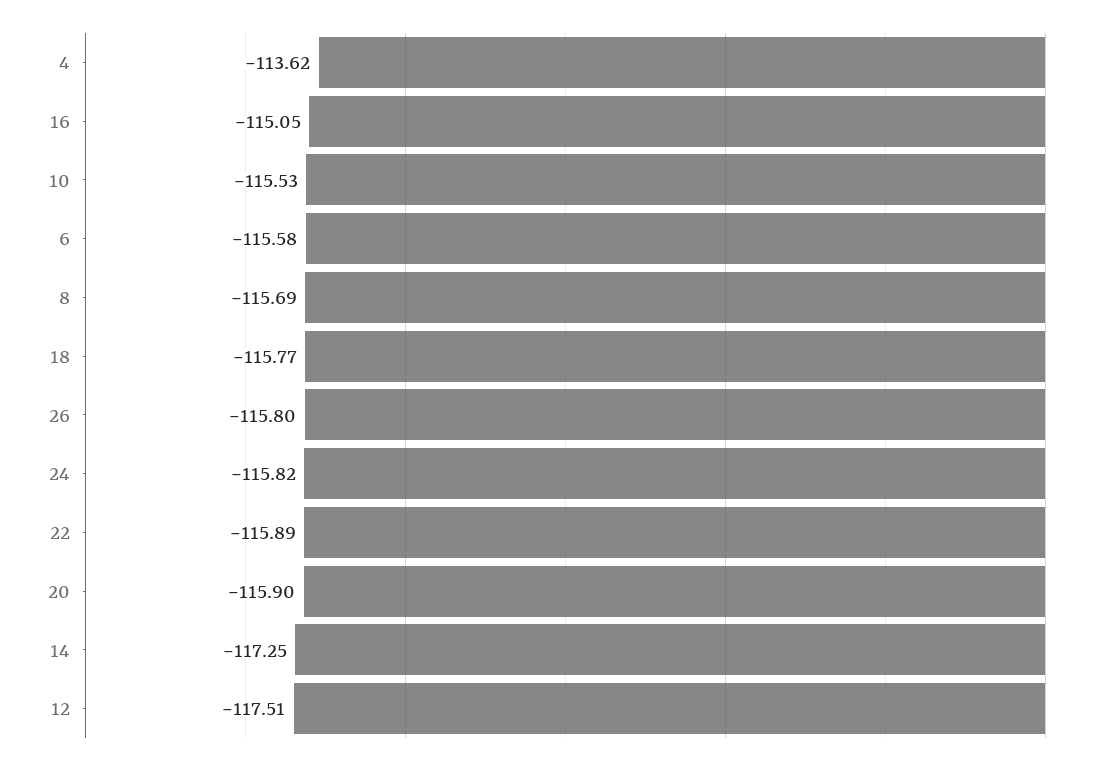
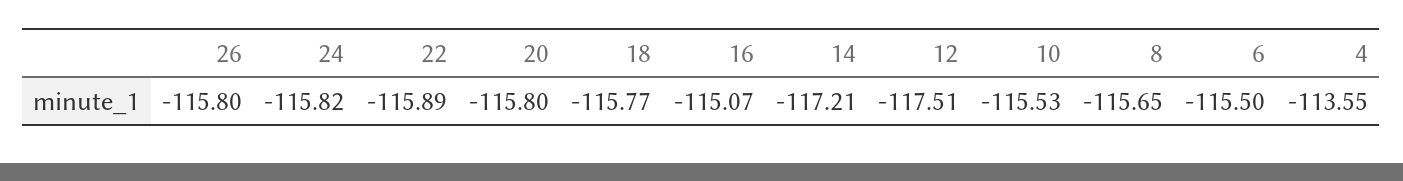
4: -113.62 -> -113.55
16: -115.05 -> -115.07
6: -115.58 -> -115.5
8: -115.69 -> -115.65
20: -115.9 -> -115.8
14: -117.25 -> -117.21

